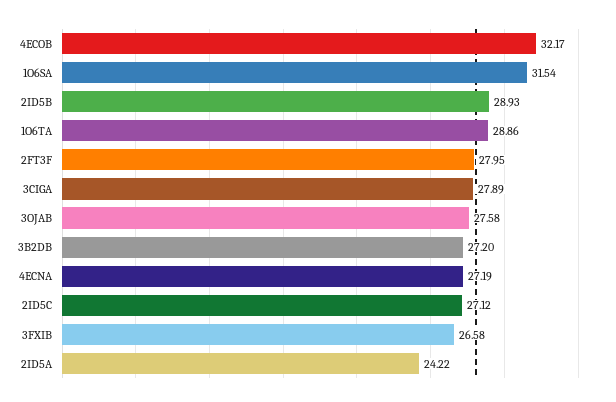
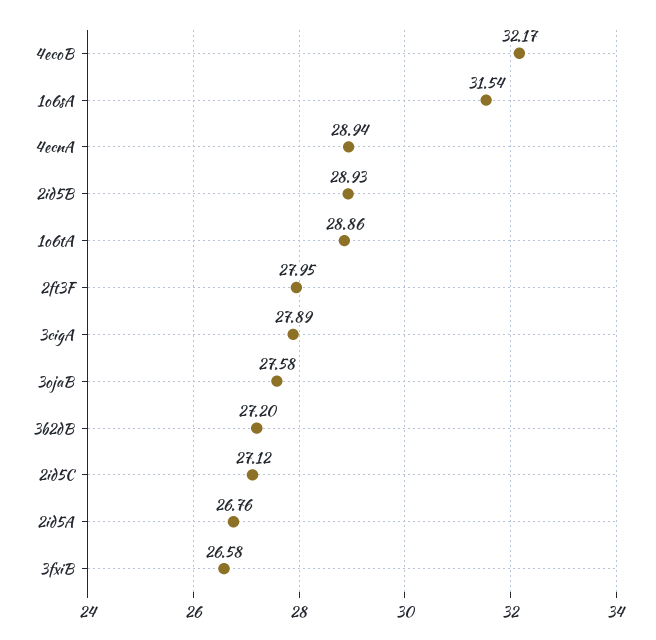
4ECNA: 27.19 -> 28.94
2ID5A: 24.22 -> 26.76

